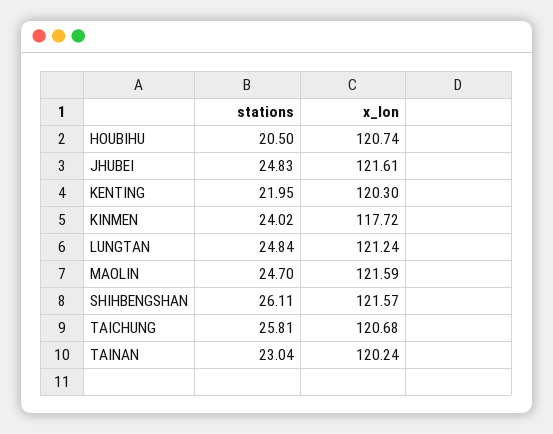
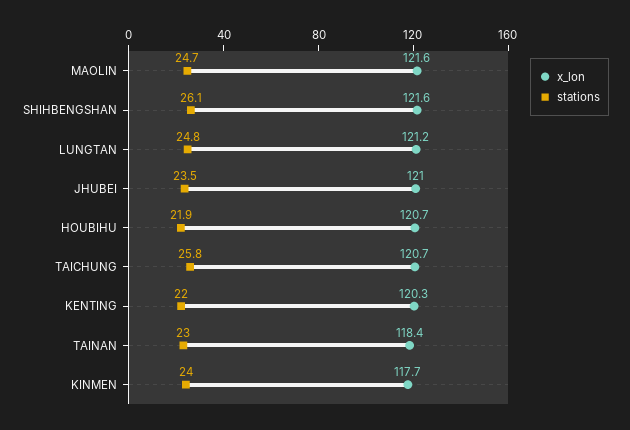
stations, HOUBIHU: 20.5 -> 21.9
stations, JHUBEI: 24.83 -> 23.5
x_lon, JHUBEI: 121.61 -> 121
x_lon, TAINAN: 120.24 -> 118.4

